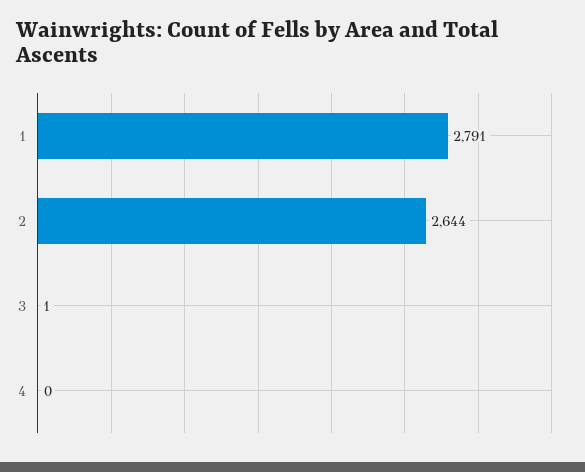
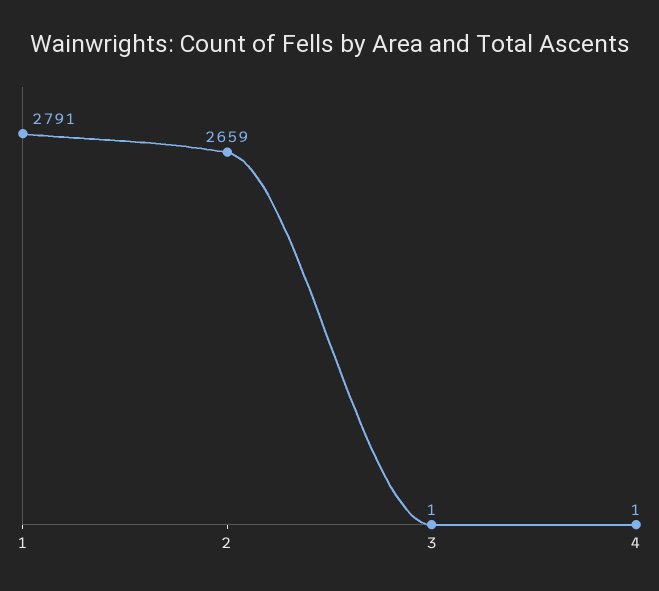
2: 2644 -> 2659
4: 0 -> 1

